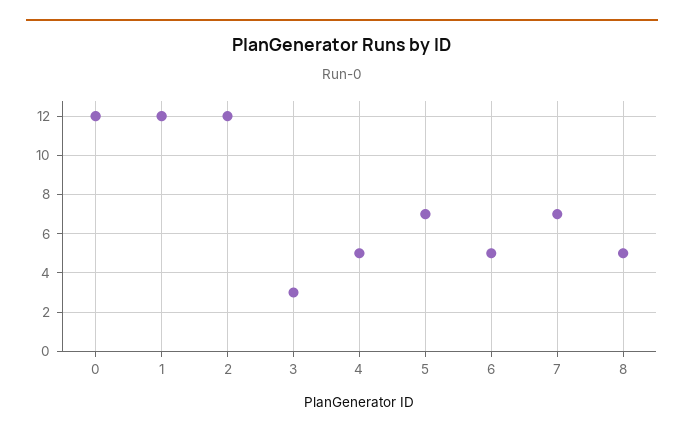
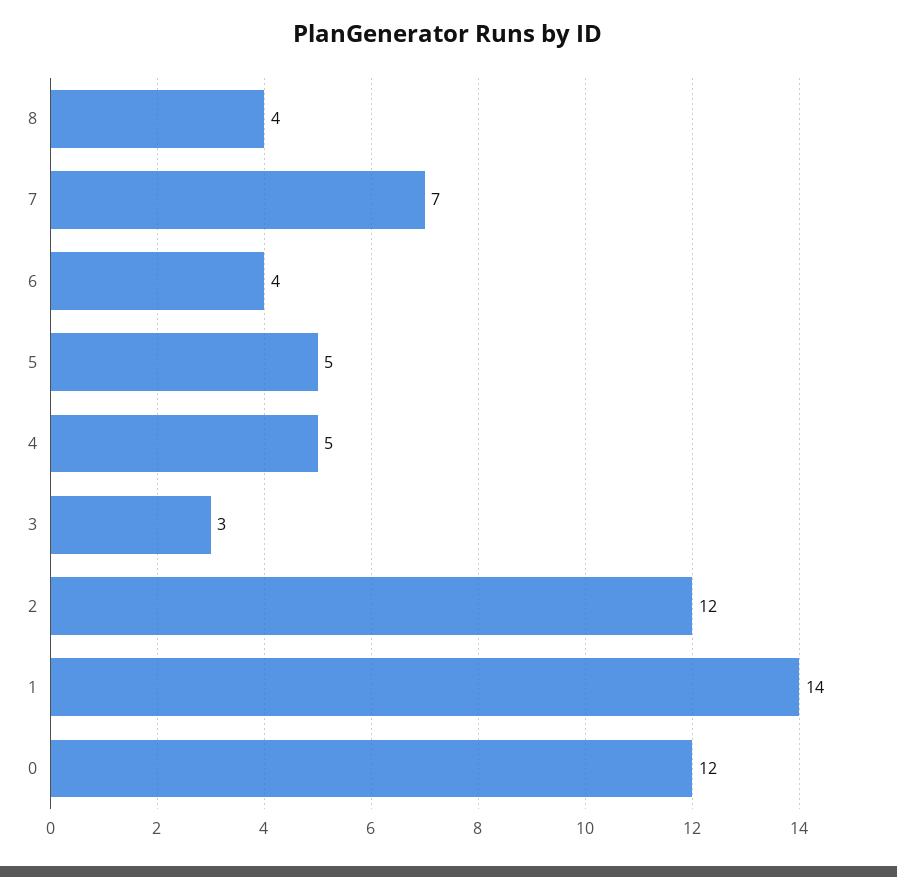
1: 12 -> 14
5: 7 -> 5
6: 5 -> 4
8: 5 -> 4

